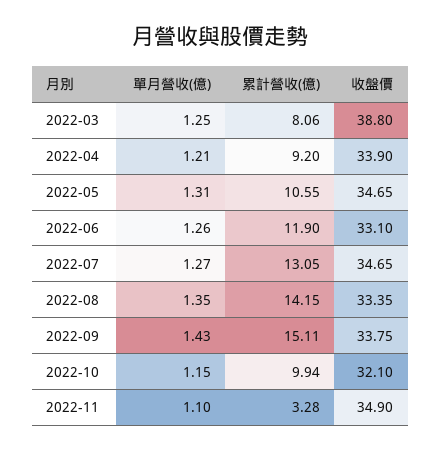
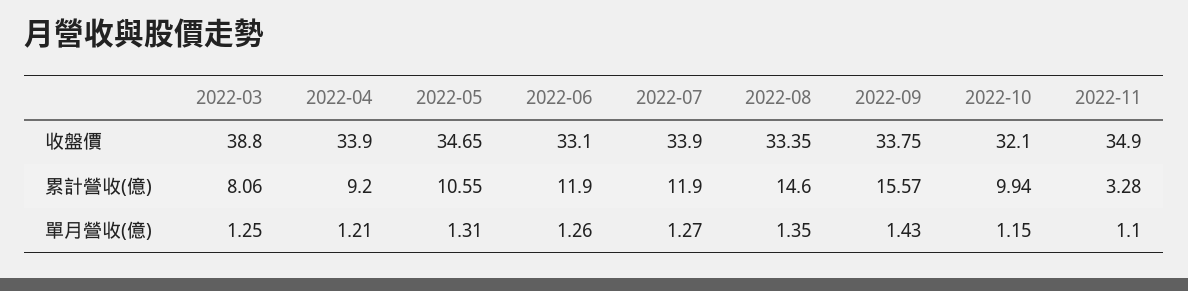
累計營收(億), 2022-07: 13.05 -> 11.9
收盤價, 2022-07: 34.65 -> 33.9
累計營收(億), 2022-08: 14.15 -> 14.6
累計營收(億), 2022-09: 15.11 -> 15.57

